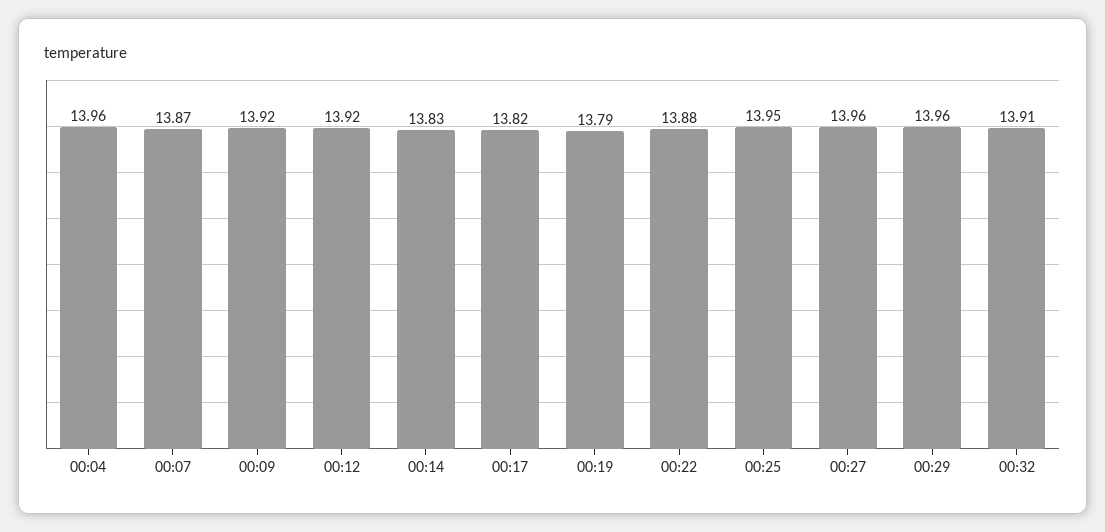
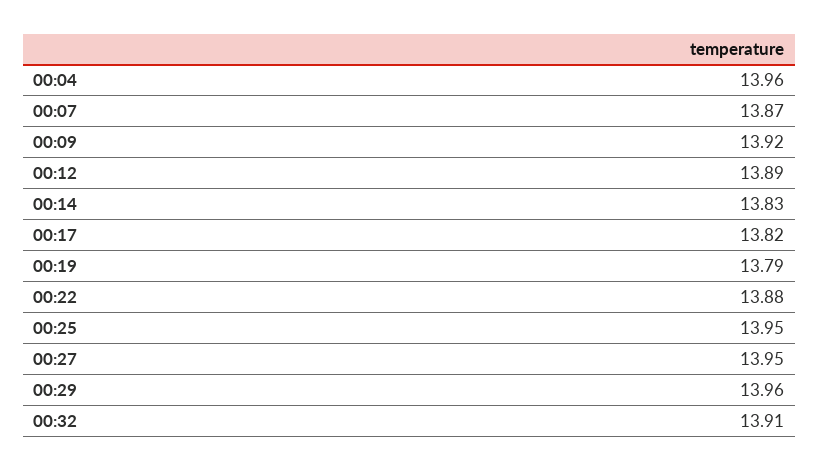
00:12: 13.92 -> 13.89
00:27: 13.96 -> 13.95

